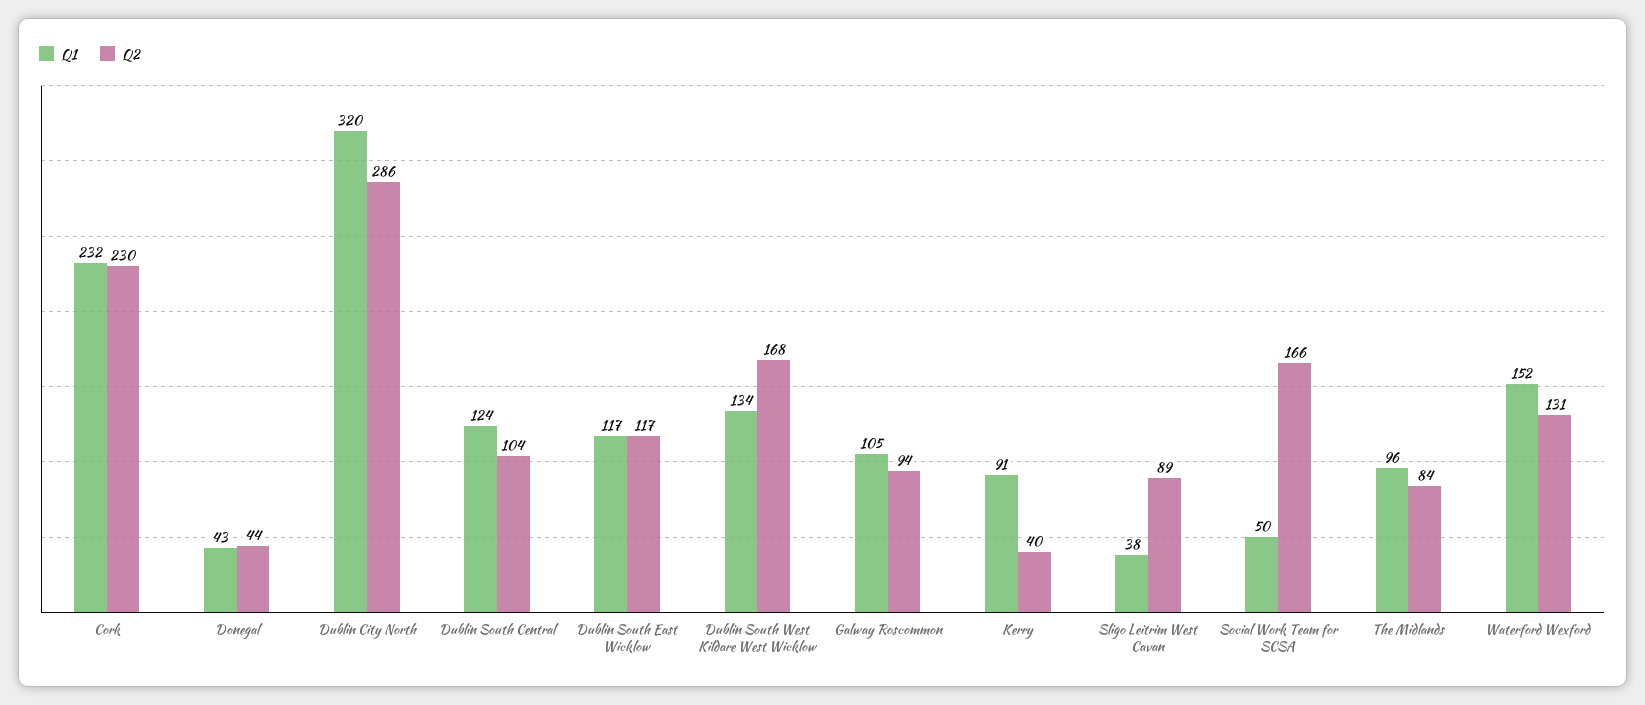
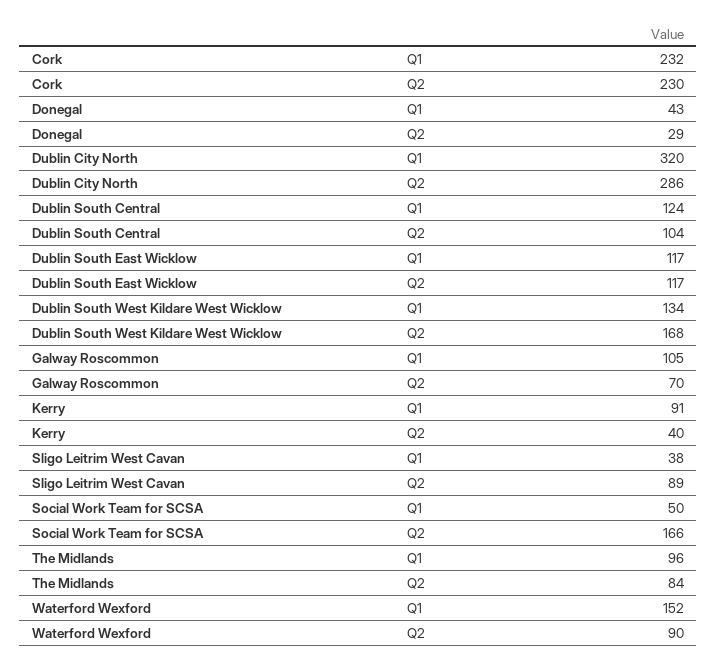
Q2, Donegal: 44 -> 29
Q2, Galway Roscommon: 94 -> 70
Q2, Waterford Wexford: 131 -> 90

